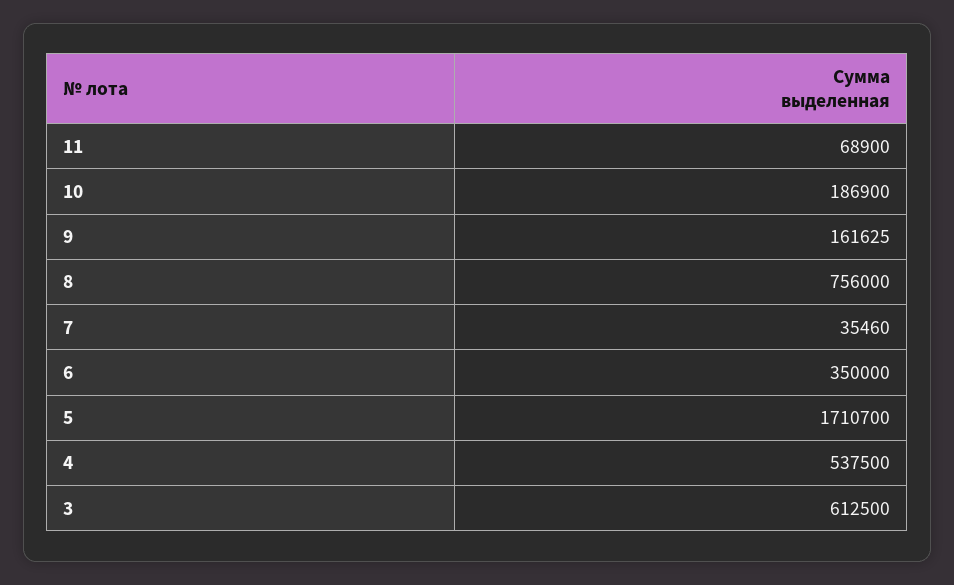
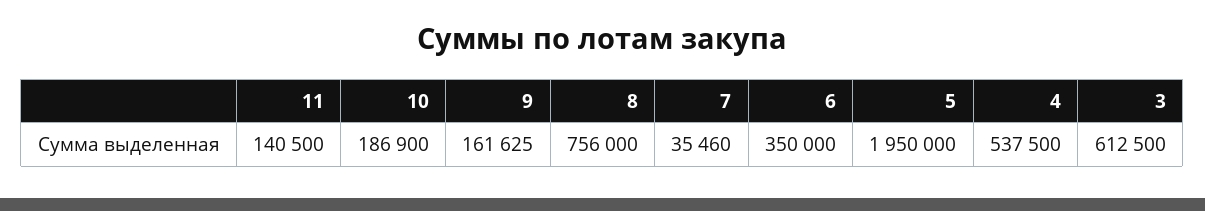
11: 68900 -> 140500
5: 1710700 -> 1950000

